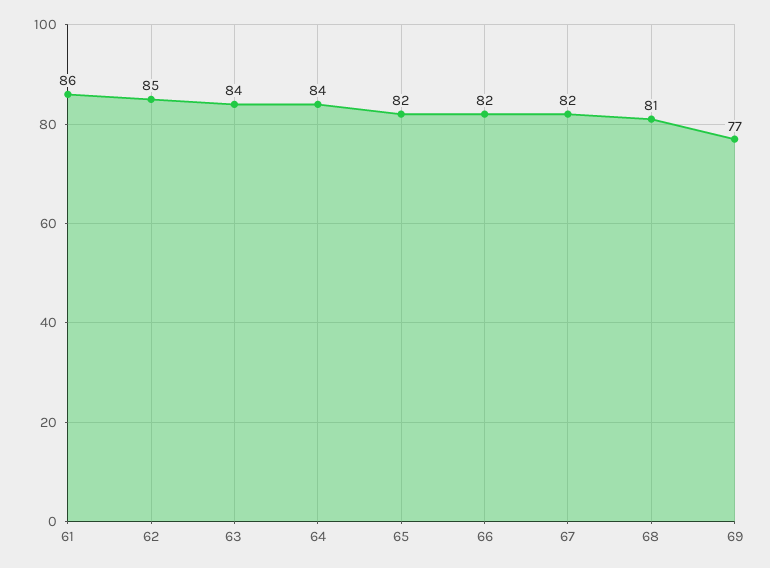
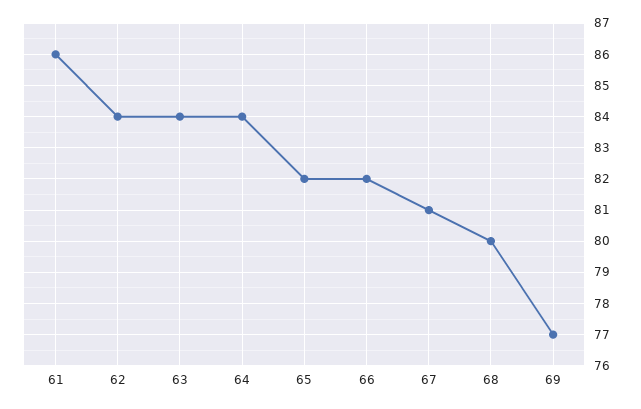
62: 85 -> 84
67: 82 -> 81
68: 81 -> 80

